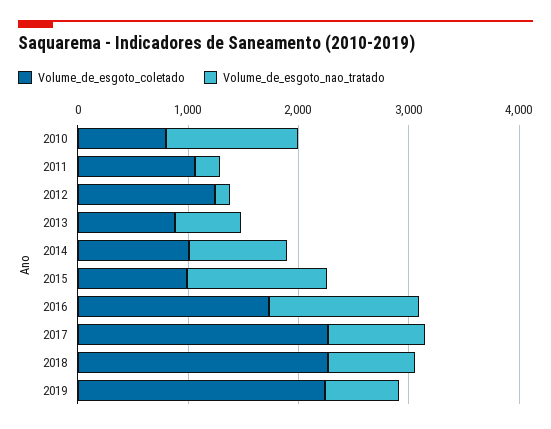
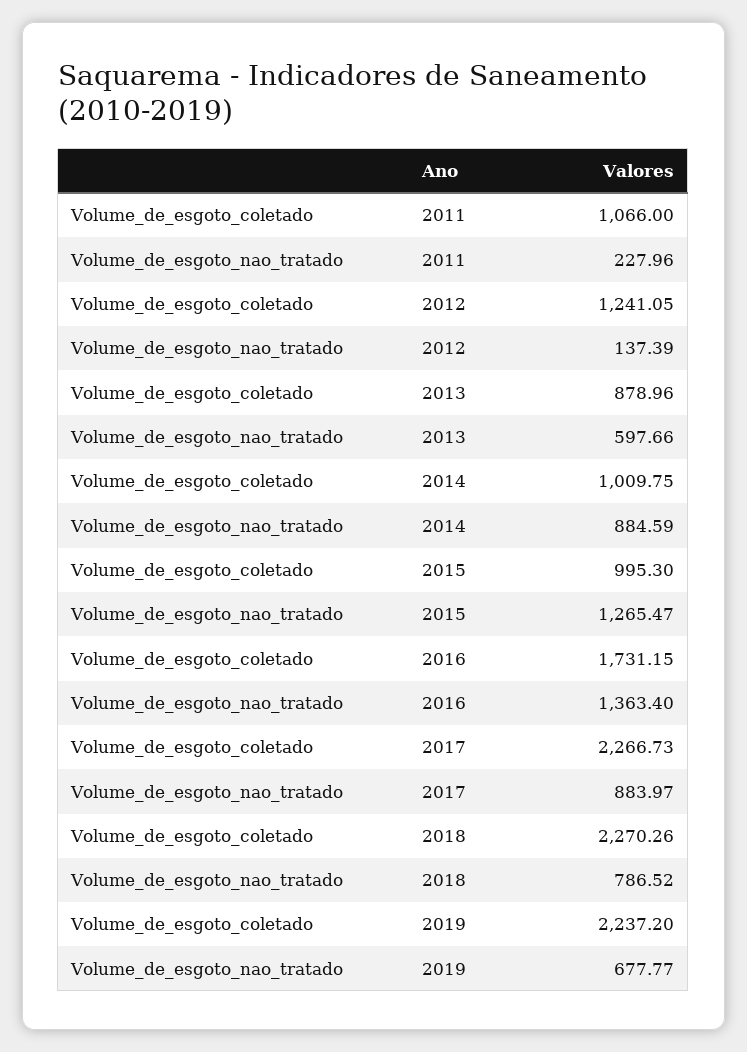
Volume_de_esgoto_coletado, 2010: 800 -> none
Volume_de_esgoto_nao_tratado, 2010: 1200 -> none

